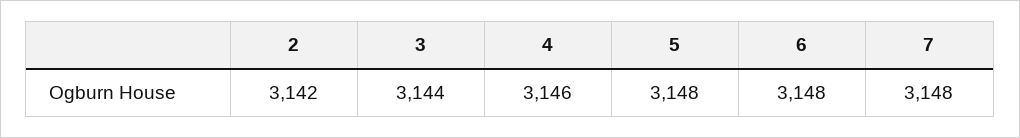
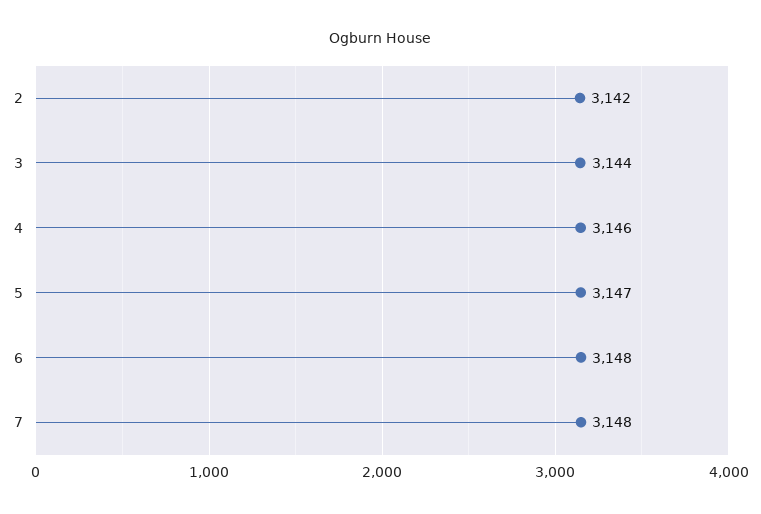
5: 3148 -> 3147

